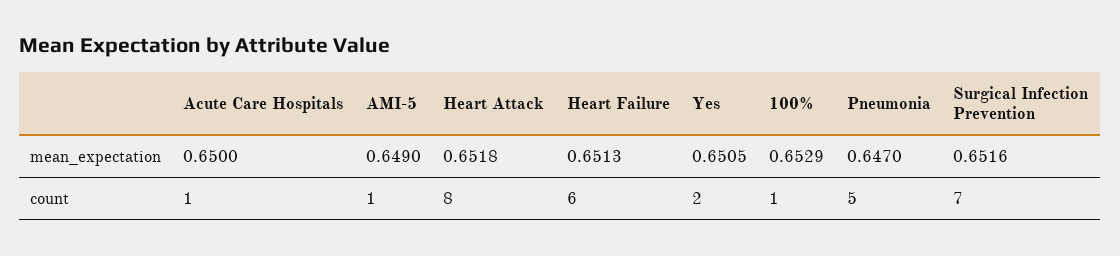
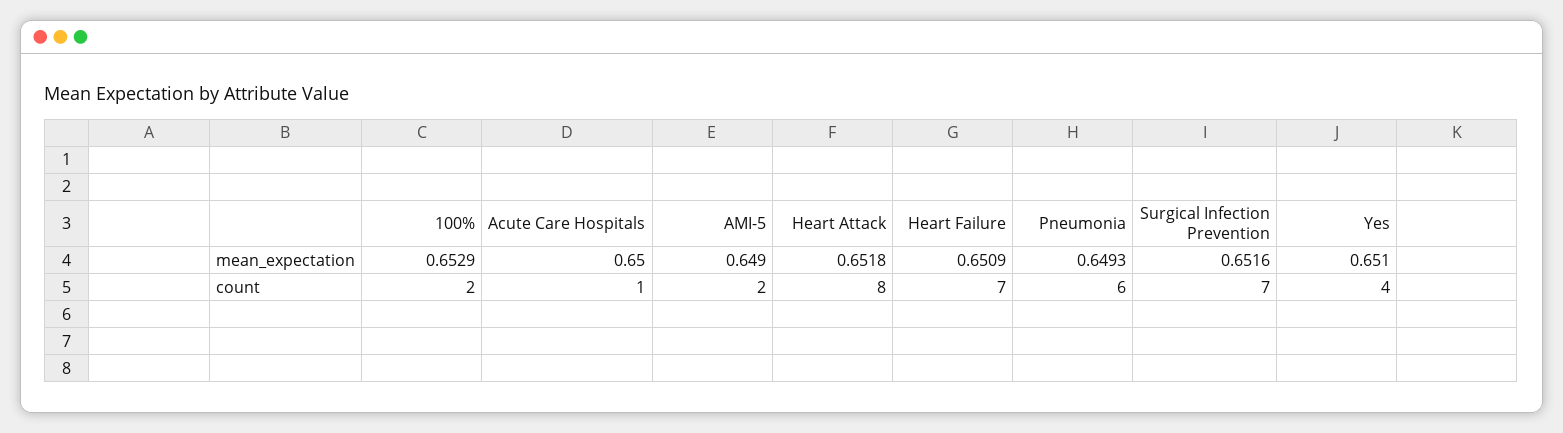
Heart Failure, mean_expectation: 0.6513 -> 0.6509
Yes, mean_expectation: 0.6505 -> 0.651
Pneumonia, mean_expectation: 0.647 -> 0.6493
AMI-5, count: 1 -> 2
Heart Failure, count: 6 -> 7
Yes, count: 2 -> 4
100%, count: 1 -> 2
Pneumonia, count: 5 -> 6

